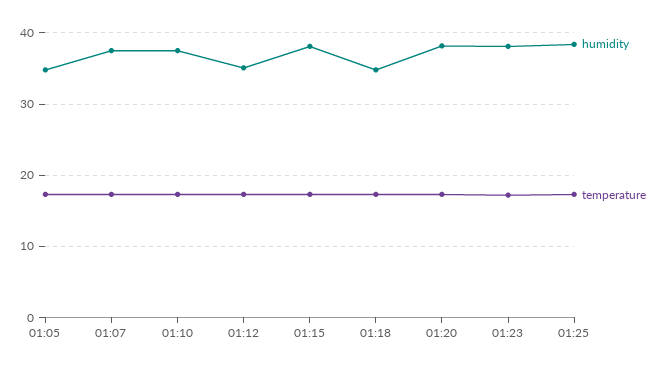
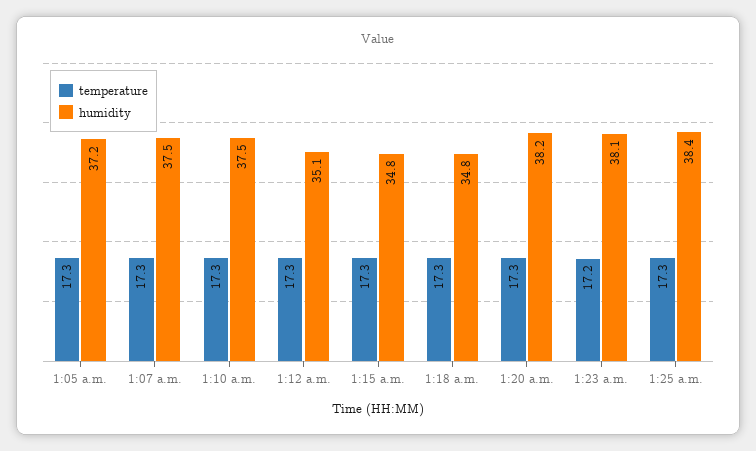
humidity, 01:05: 35 -> 37.2
humidity, 01:15: 38 -> 34.8

